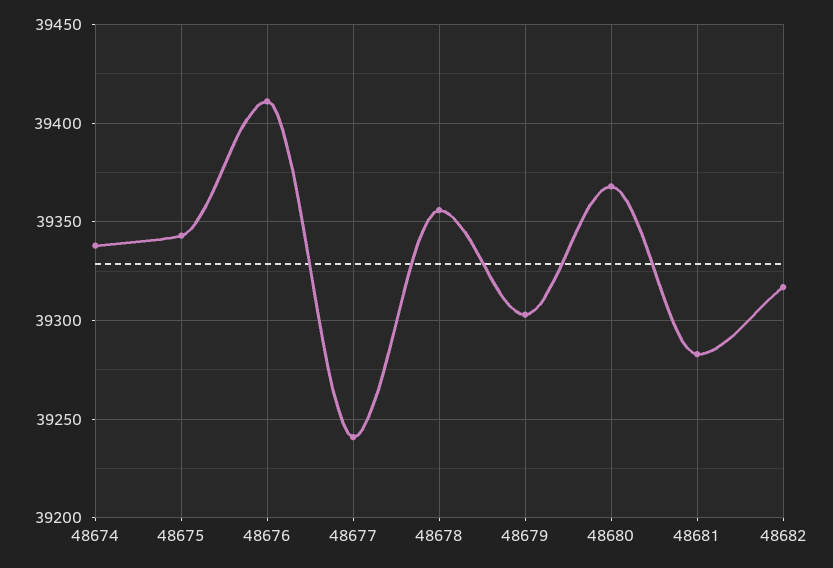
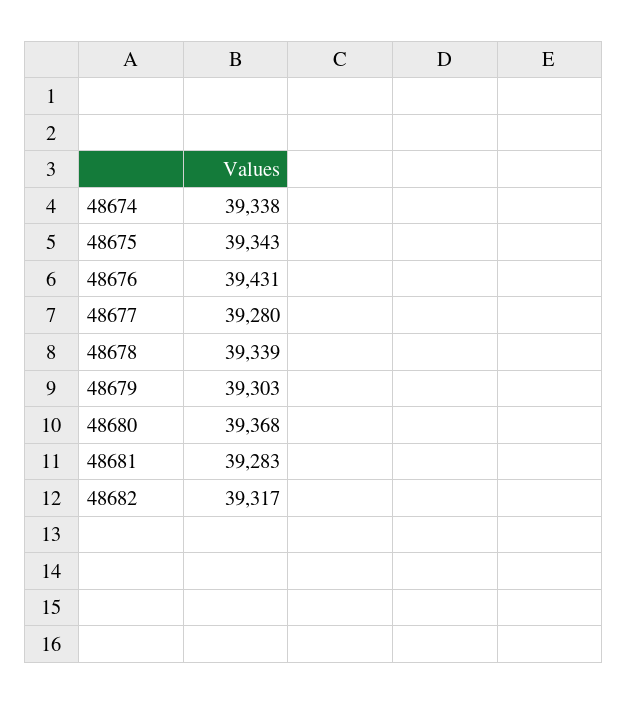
48676: 39410 -> 39431
48677: 39240 -> 39280
48678: 39355 -> 39339

